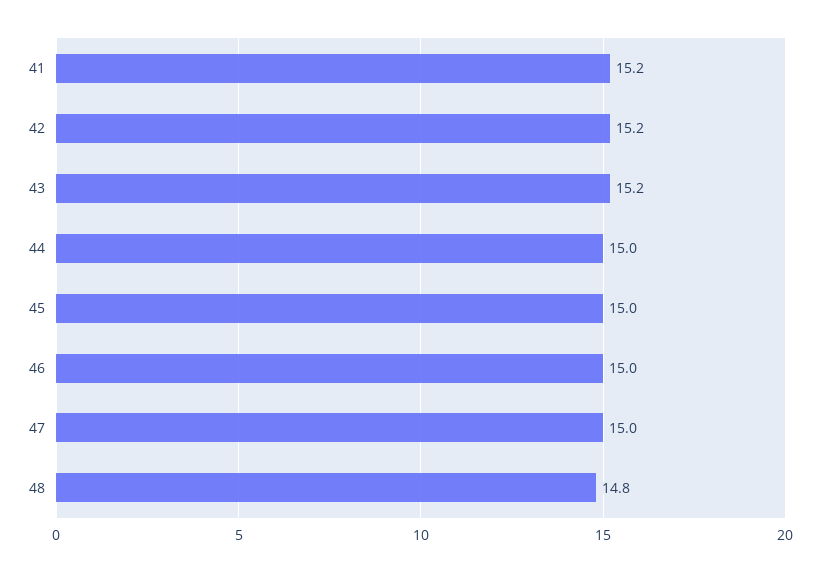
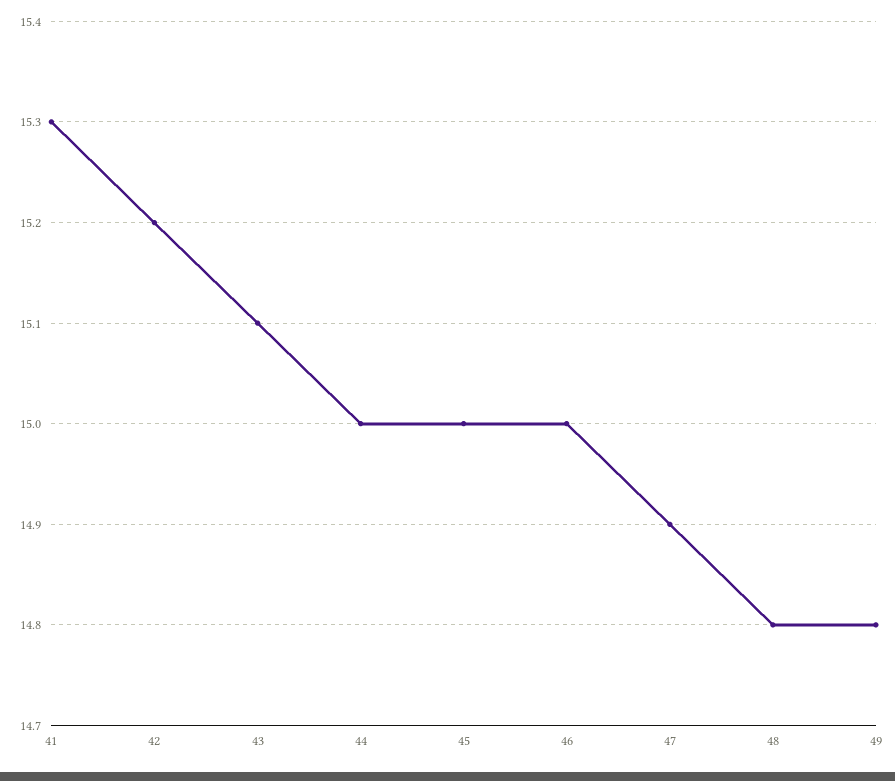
41: 15.2 -> 15.3
43: 15.2 -> 15.1
47: 15 -> 14.9
49: none -> 14.8

